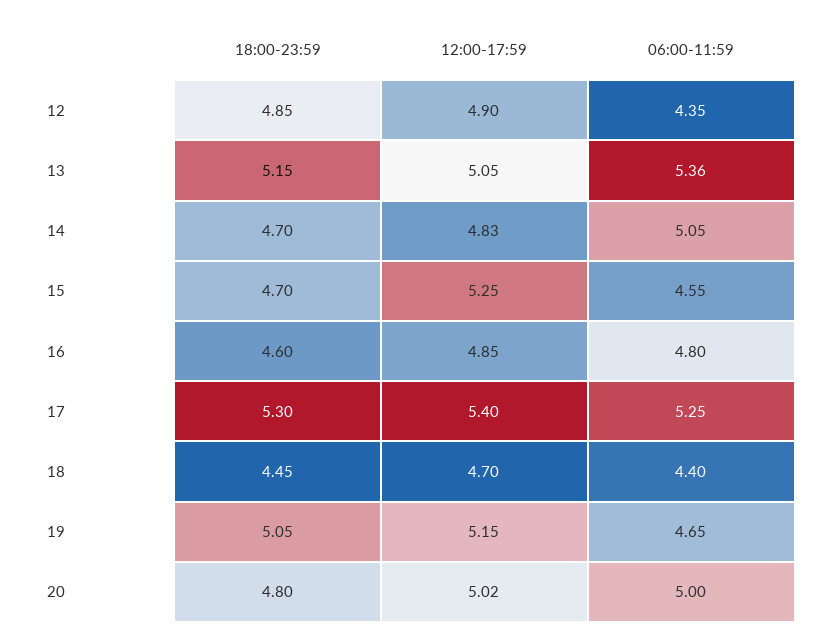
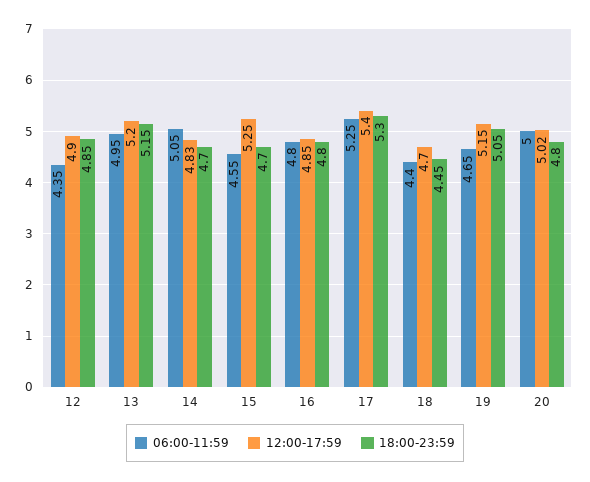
12:00-17:59, 13: 5.05 -> 5.2
06:00-11:59, 13: 5.36 -> 4.95
18:00-23:59, 16: 4.6 -> 4.8

